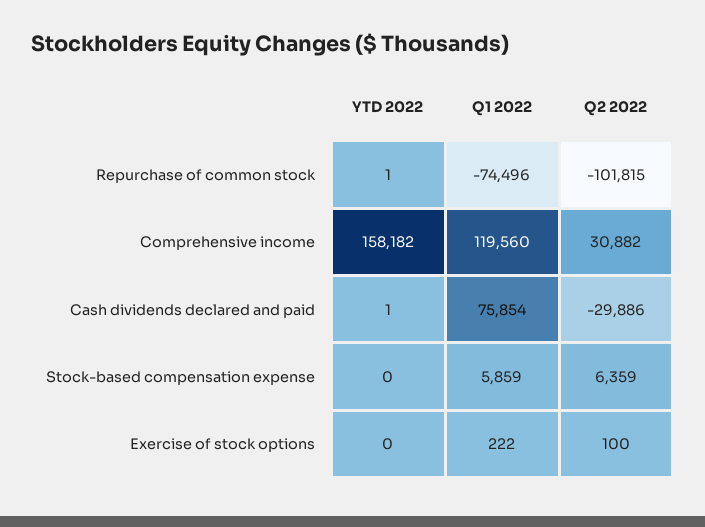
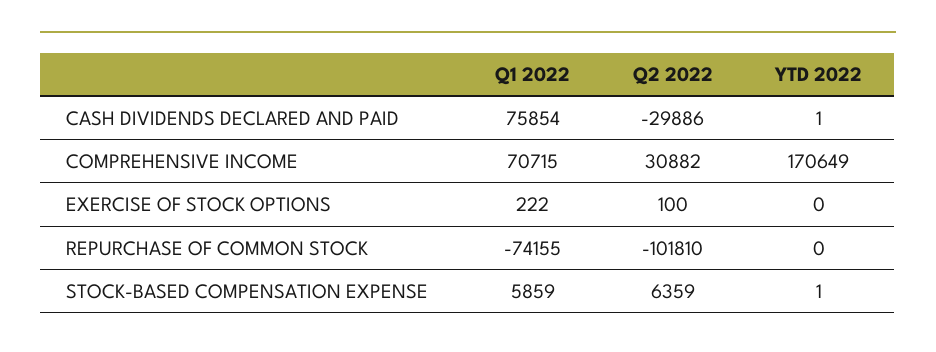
YTD 2022, Repurchase of common stock: 1 -> 0
Q1 2022, Repurchase of common stock: -74496 -> -74155
Q2 2022, Repurchase of common stock: -101815 -> -101810
YTD 2022, Comprehensive income: 158182 -> 170649
Q1 2022, Comprehensive income: 119560 -> 70715
YTD 2022, Stock-based compensation expense: 0 -> 1

